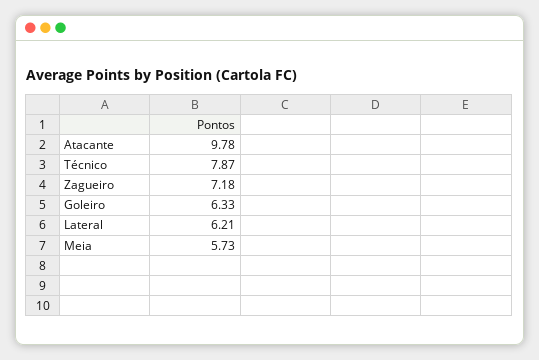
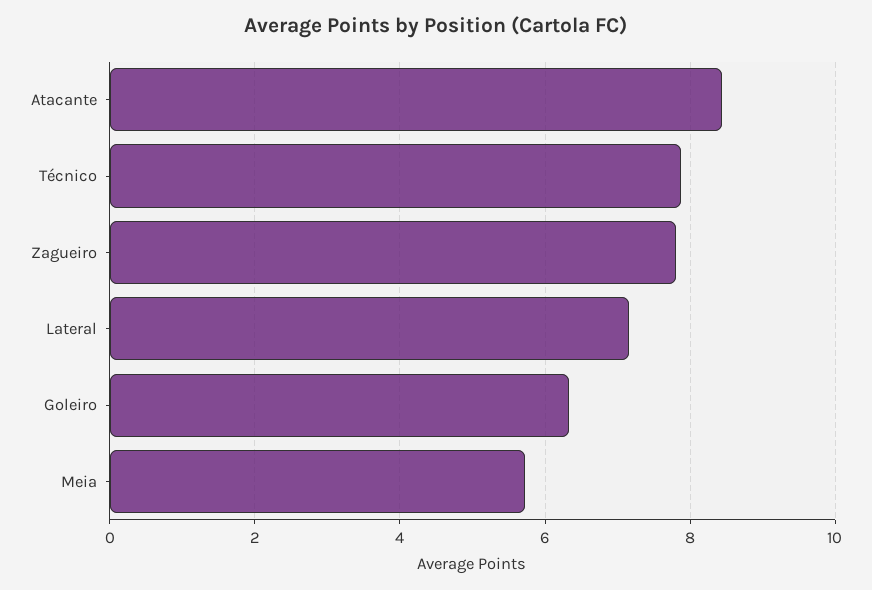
Atacante: 9.78 -> 8.4
Zagueiro: 7.18 -> 7.8
Lateral: 6.21 -> 7.2

